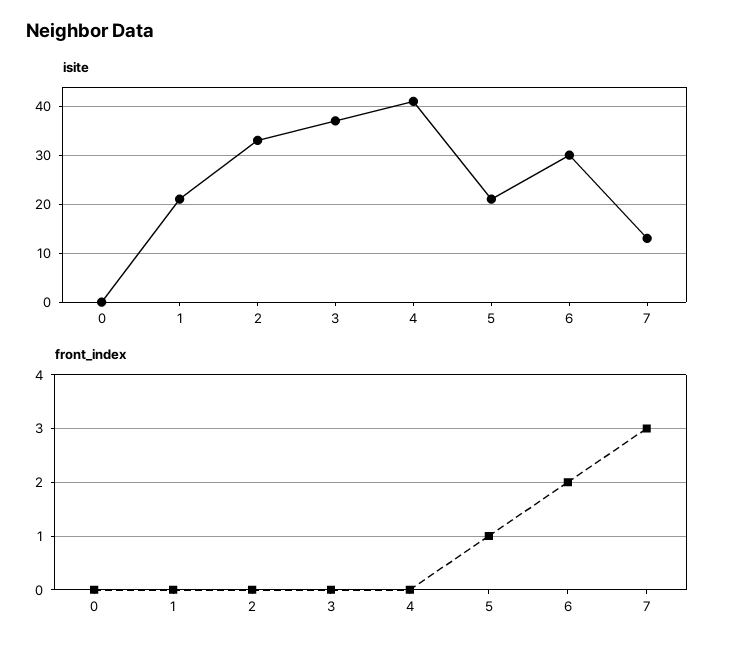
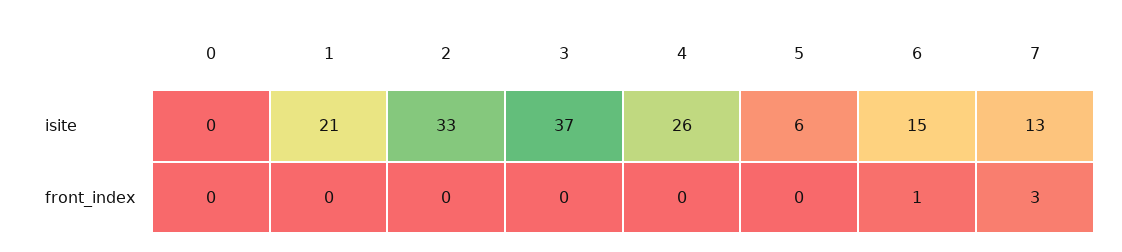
isite, 4: 40 -> 26
isite, 5: 20 -> 6
isite, 6: 30 -> 15
front_index, 5: 1 -> 0
front_index, 6: 2 -> 1

